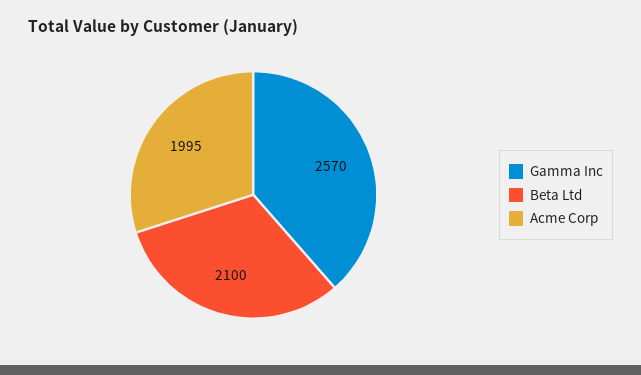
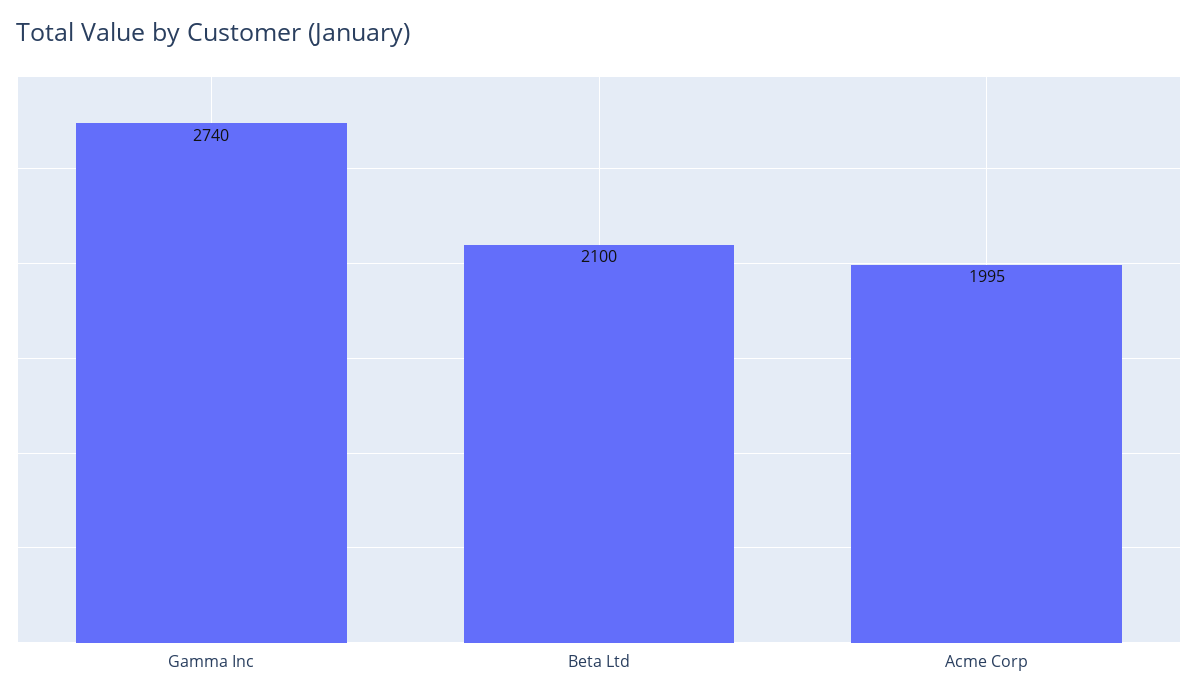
Gamma Inc: 2570 -> 2740

